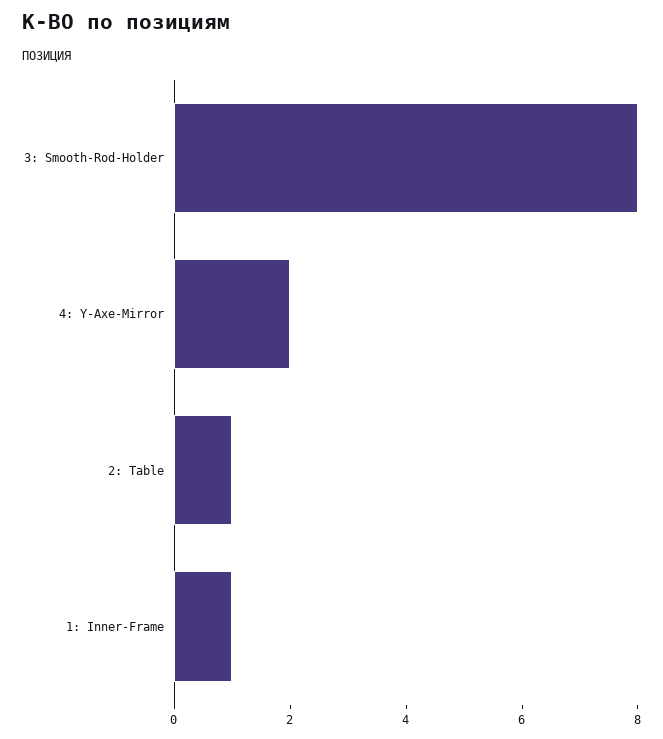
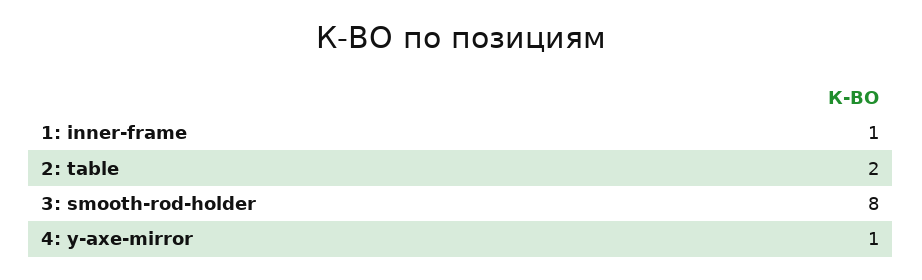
4: Y-Axe-Mirror: 2 -> 1
2: Table: 1 -> 2

